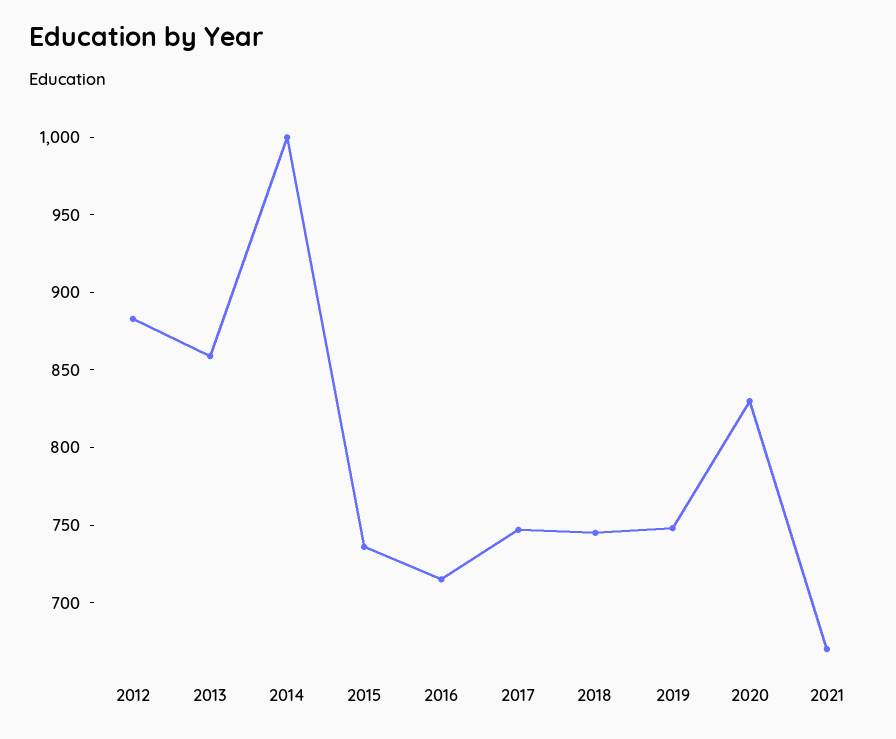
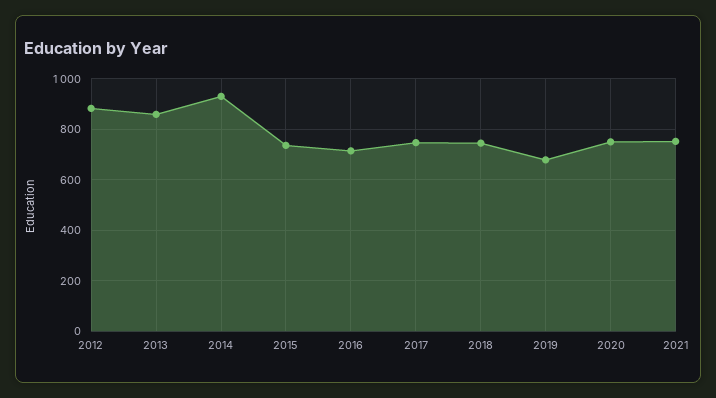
2014: 1000 -> 925
2019: 750 -> 675
2020: 830 -> 750
2021: 670 -> 750

